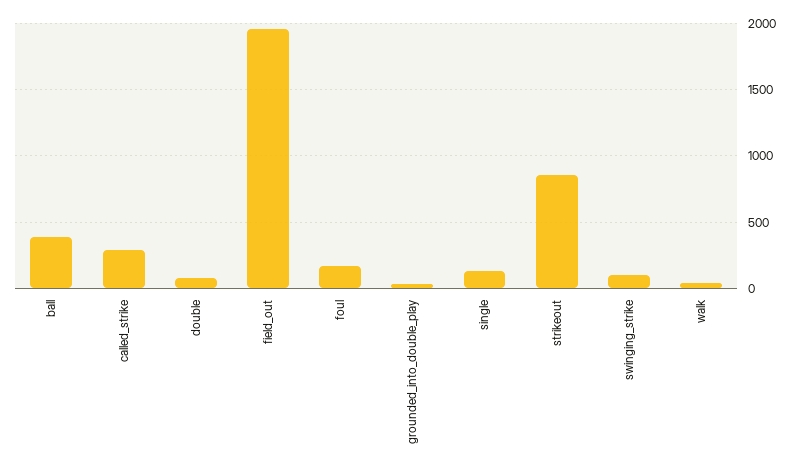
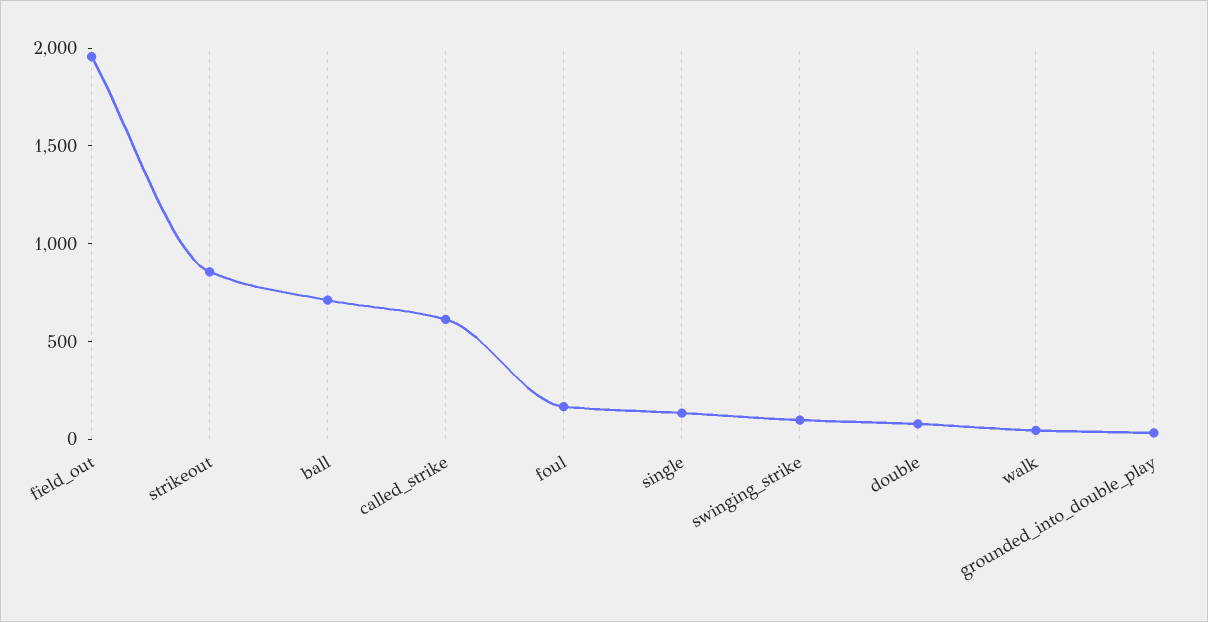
ball: 400 -> 700
called_strike: 300 -> 600

